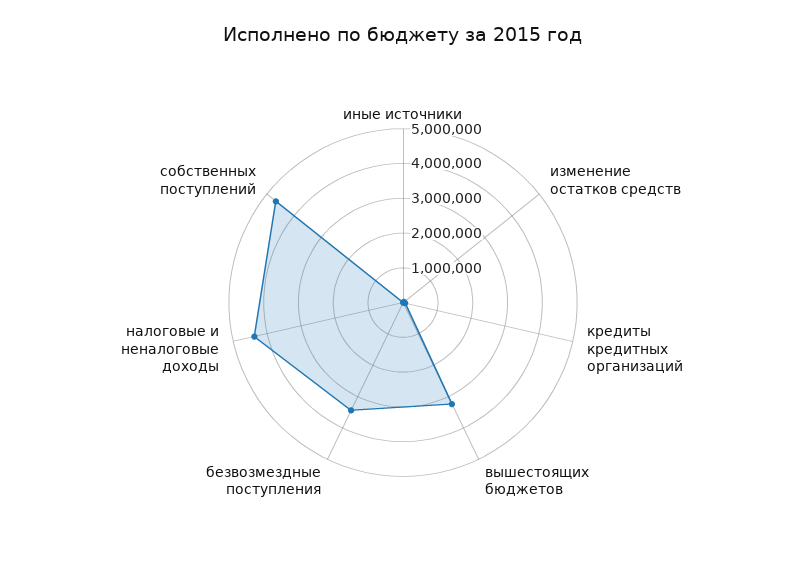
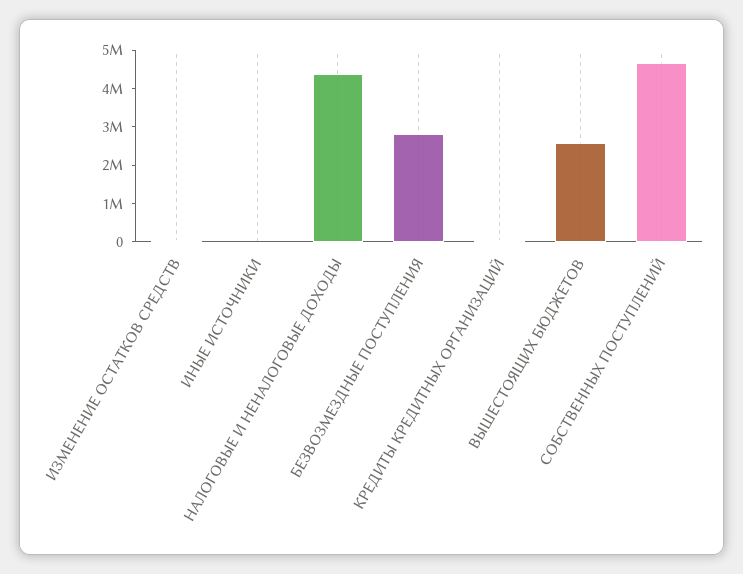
вышестоящих бюджетов: 3250000 -> 2500000
безвозмездные поступления: 3500000 -> 2750000

